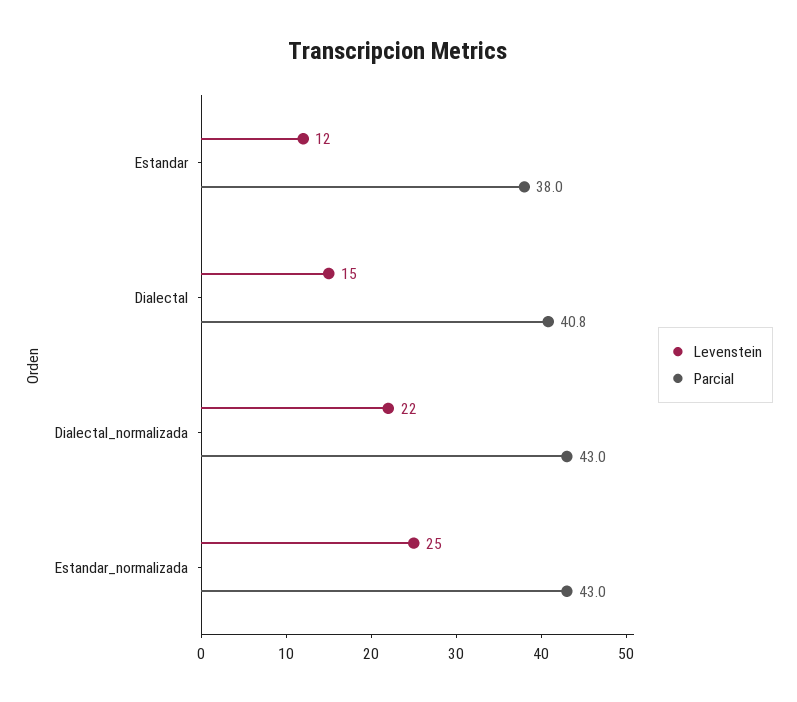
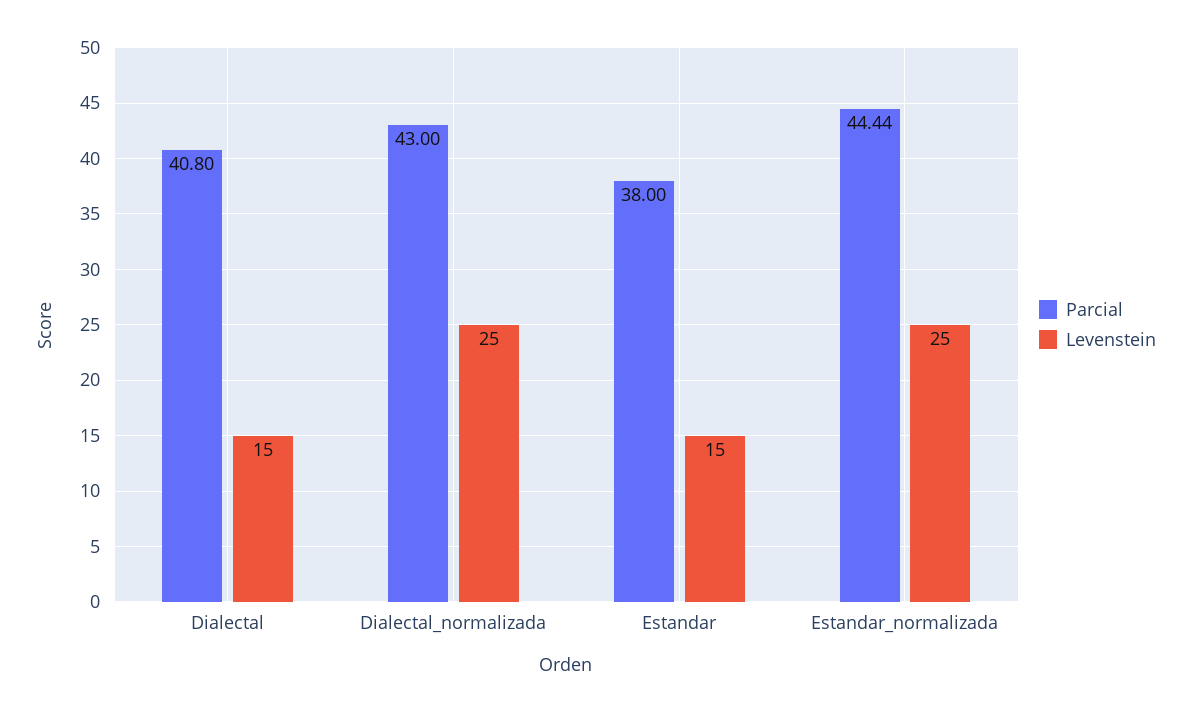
Levenstein, Estandar: 12 -> 15
Levenstein, Dialectal_normalizada: 22 -> 25
Parcial, Estandar_normalizada: 43 -> 44.44

